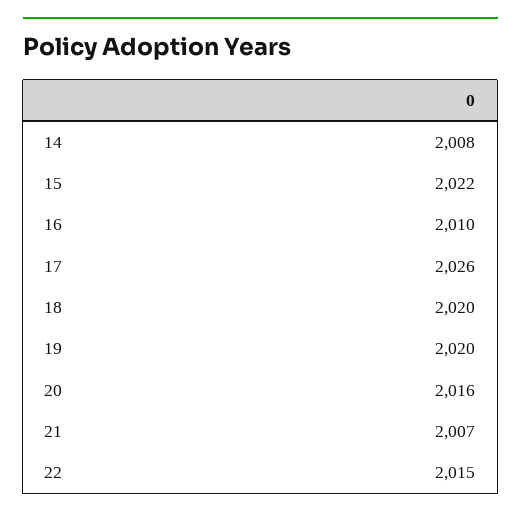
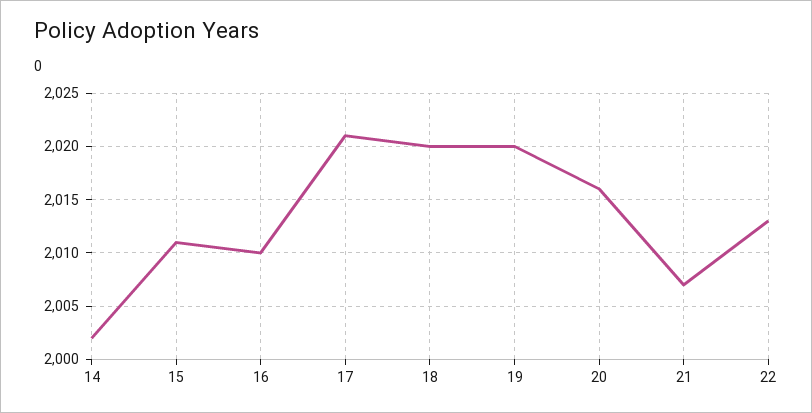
14: 2008 -> 2002
15: 2022 -> 2011
17: 2026 -> 2021
22: 2015 -> 2013

